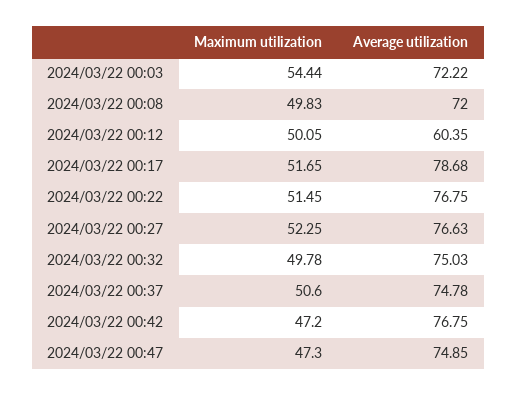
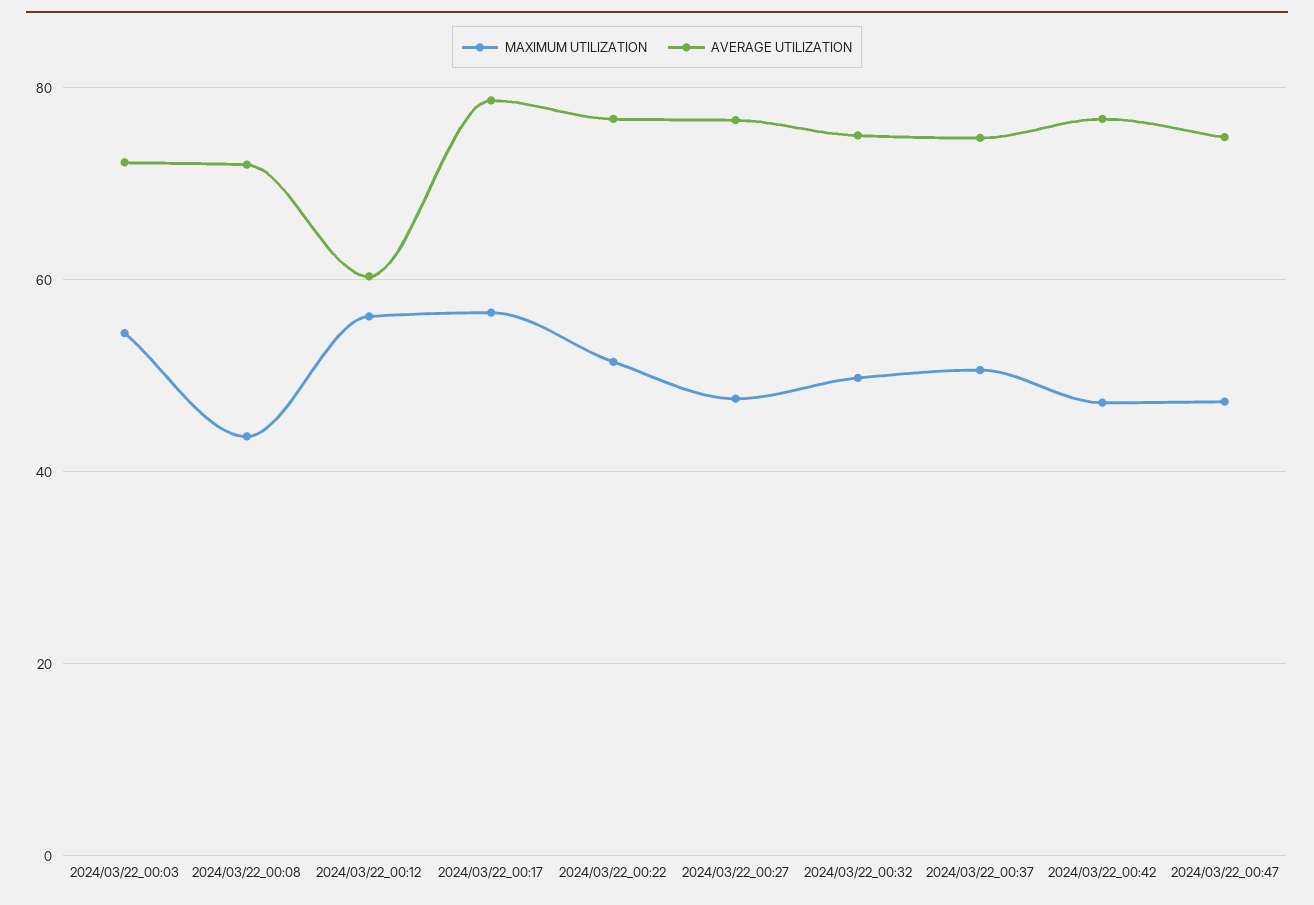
Maximum utilization, 2024/03/22 00:08: 49.83 -> 44
Maximum utilization, 2024/03/22 00:12: 50.05 -> 56
Maximum utilization, 2024/03/22 00:17: 51.65 -> 56
Maximum utilization, 2024/03/22 00:27: 52.25 -> 48

